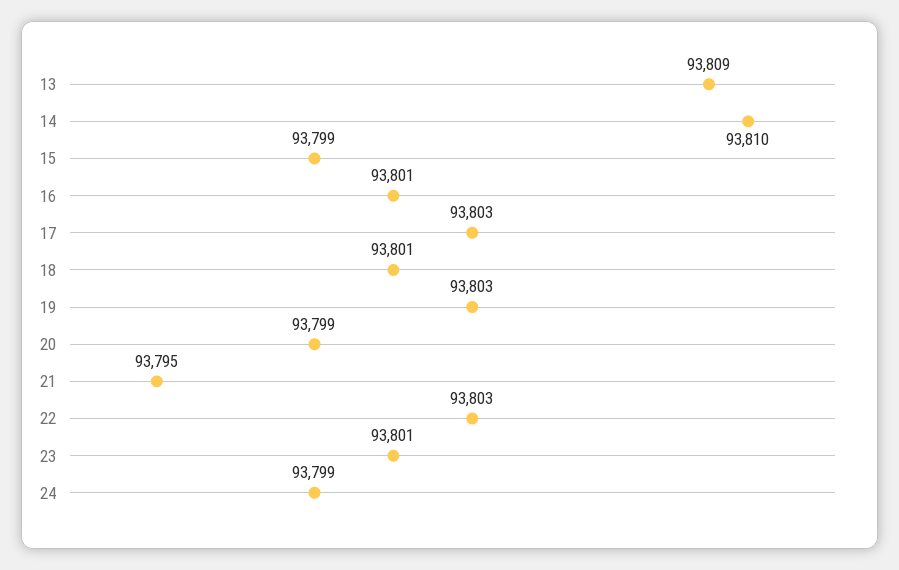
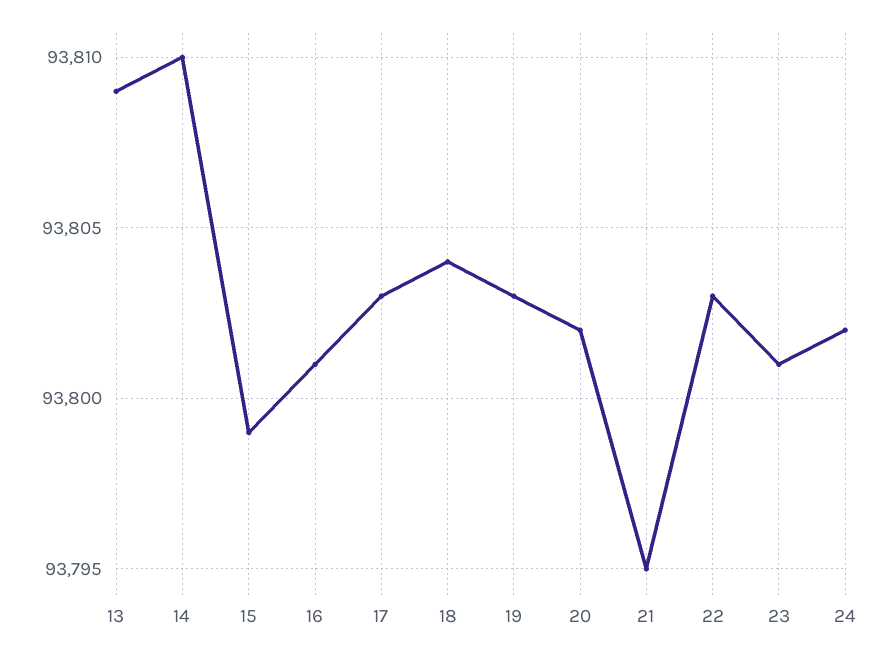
18: 93801 -> 93804
20: 93799 -> 93802
24: 93799 -> 93802

